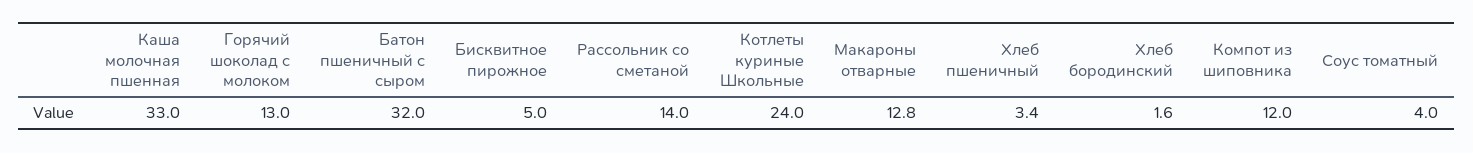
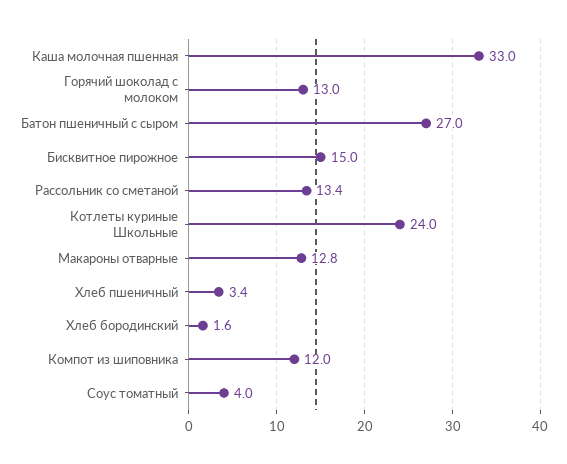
Батон пшеничный с сыром: 32 -> 27
Бисквитное пирожное: 5 -> 15
Рассольник со сметаной: 14 -> 13.4

